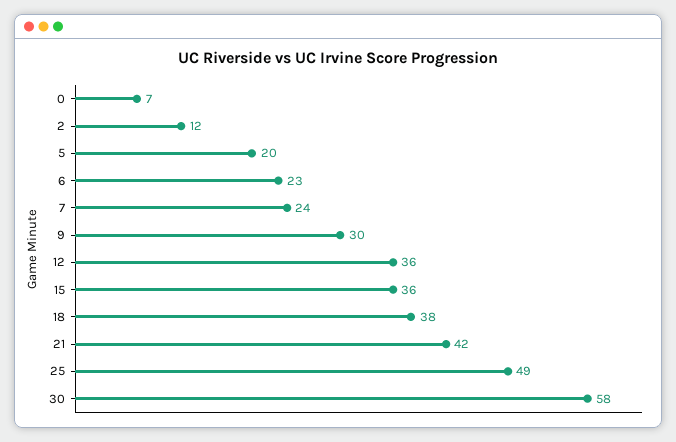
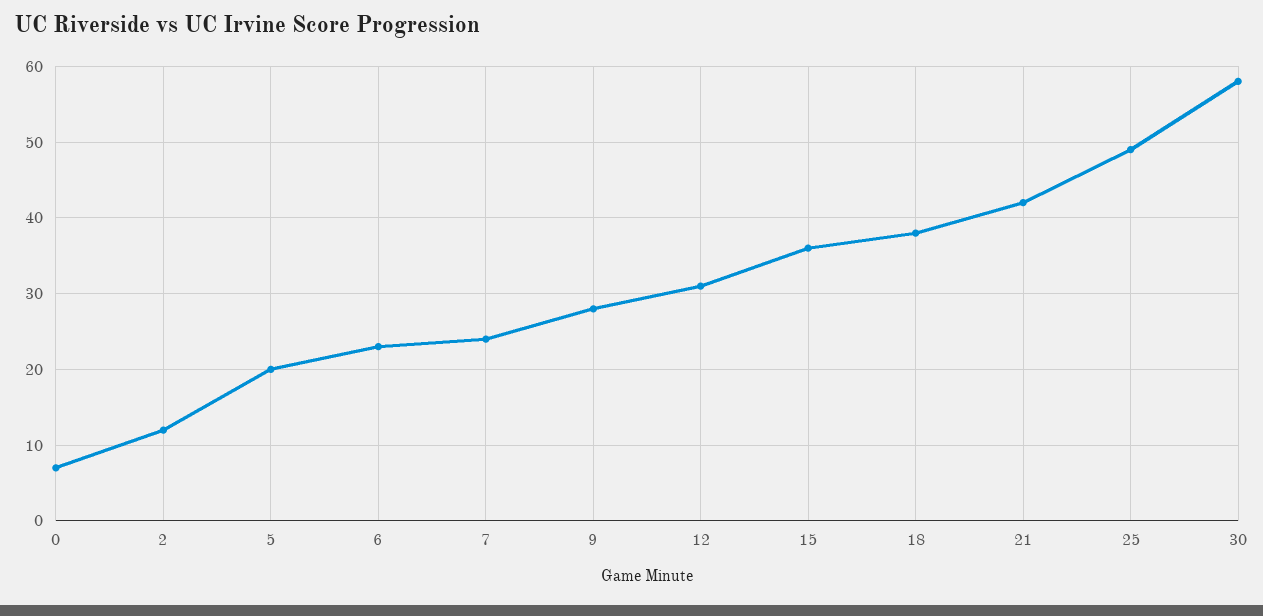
9: 30 -> 28
12: 36 -> 31

